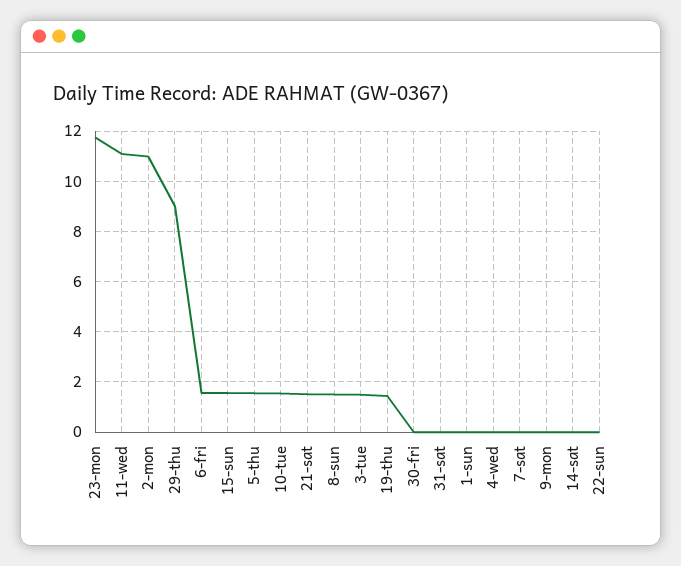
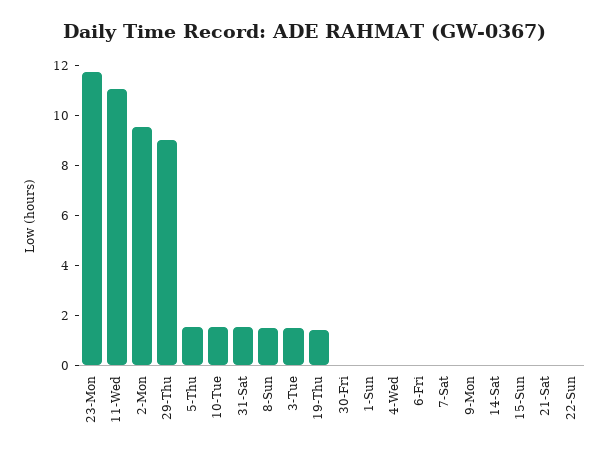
2-mon: 11 -> 9.5
6-fri: 1.5 -> 0
15-sun: 1.5 -> 0
21-sat: 1.5 -> 0
31-sat: 0 -> 1.5

